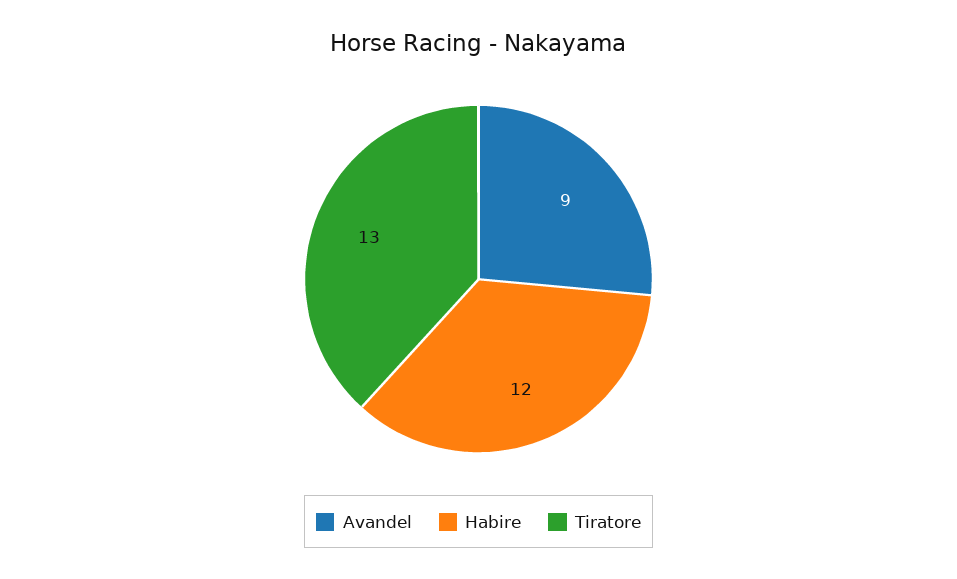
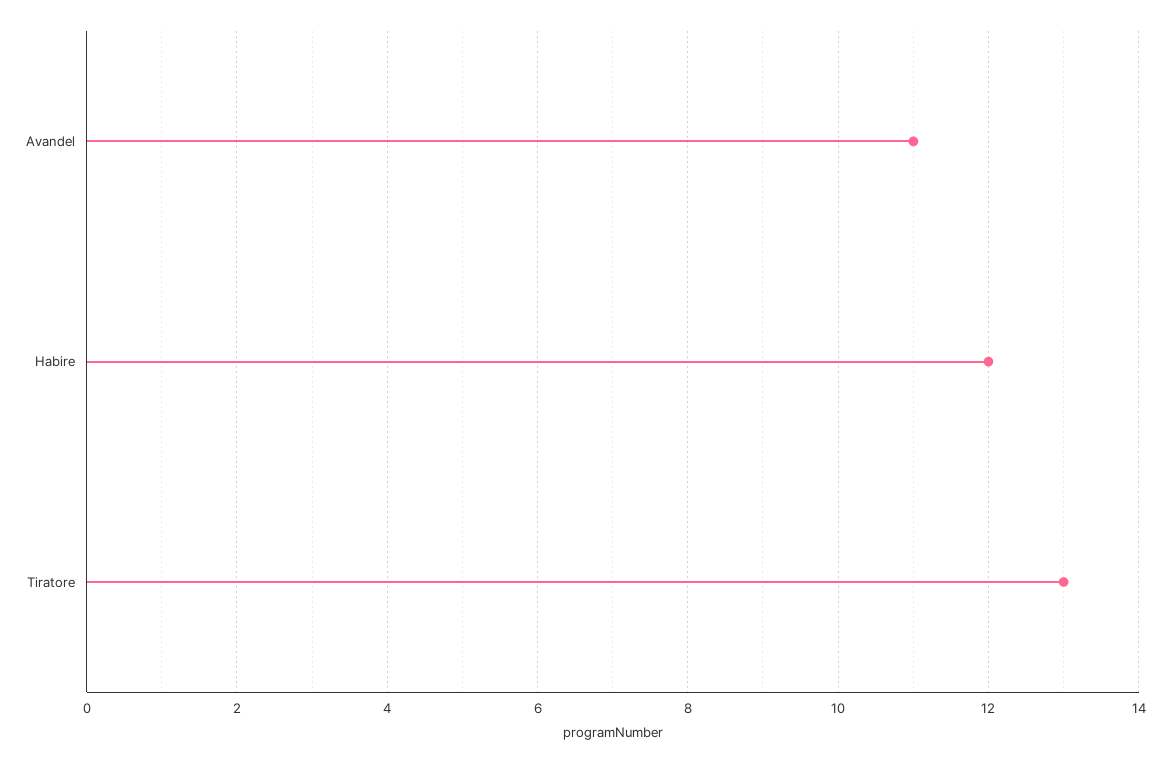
Avandel: 9 -> 11

